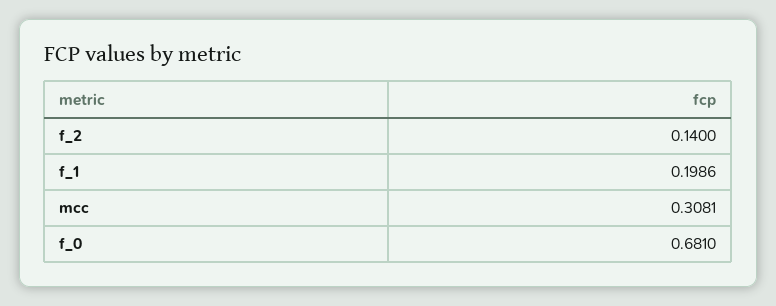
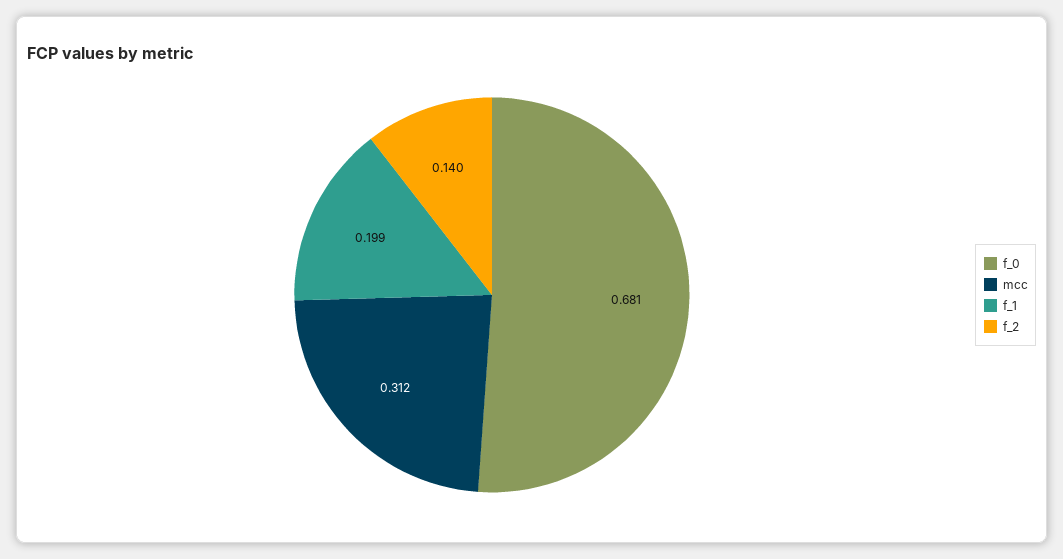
mcc: 0.3081 -> 0.312

